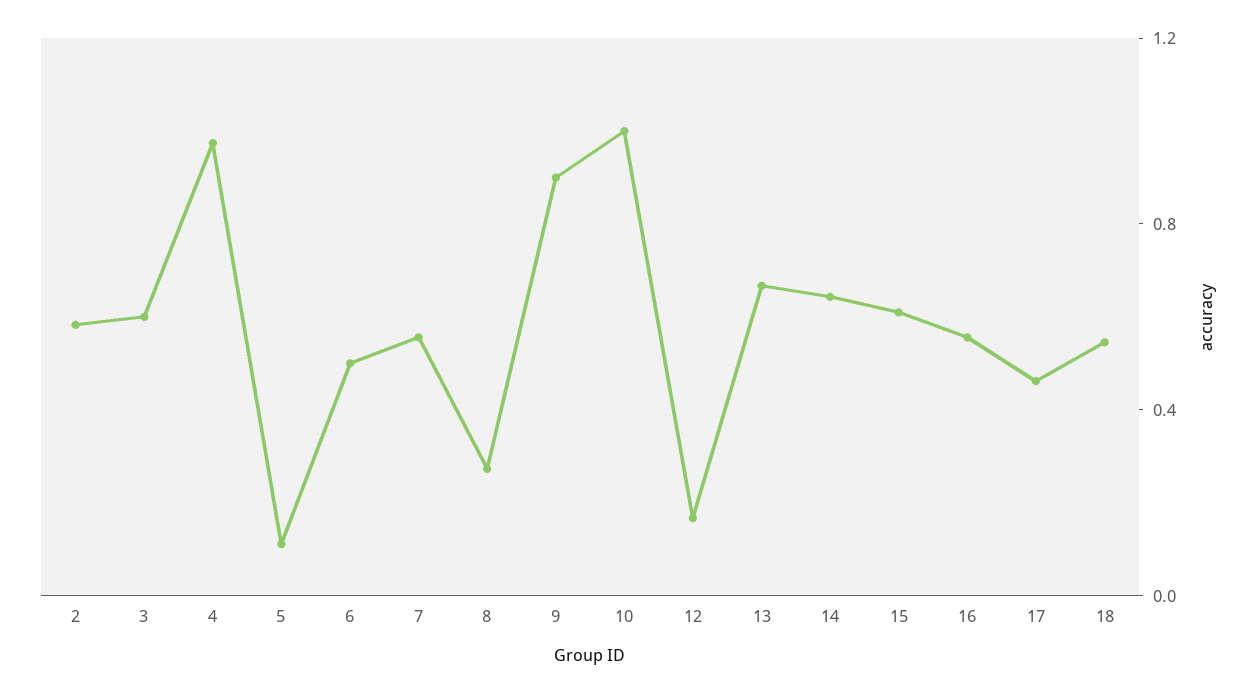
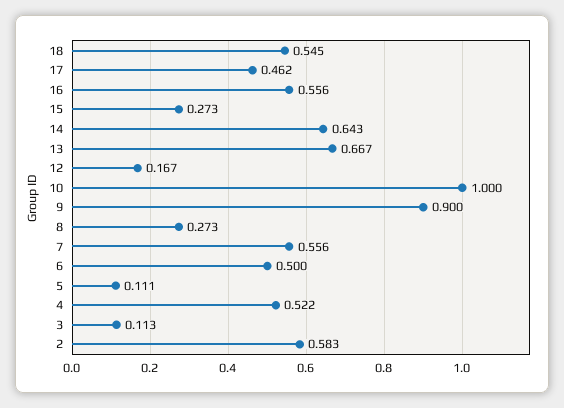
3: 0.6 -> 0.113
4: 1 -> 0.522
15: 0.6 -> 0.273

